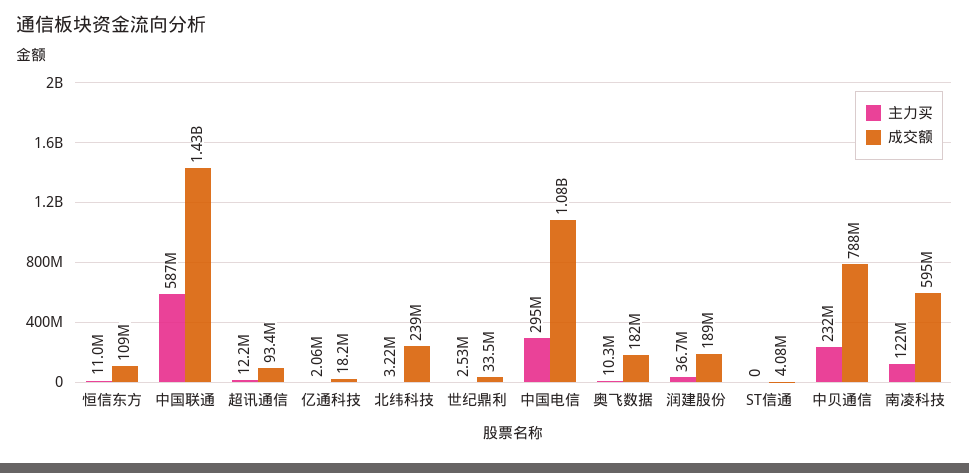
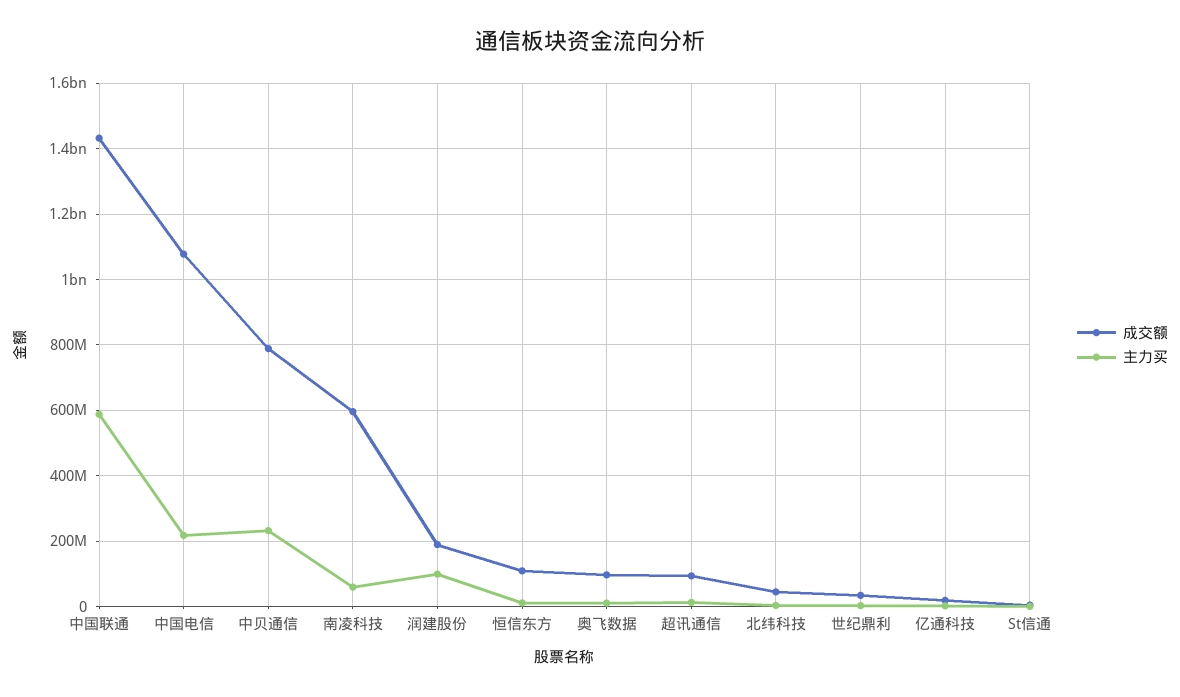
成交额, 北纬科技: 239000000 -> 40000000
主力买, 中国电信: 295000000 -> 220000000
成交额, 奥飞数据: 182000000 -> 100000000
主力买, 润建股份: 36700000 -> 100000000
主力买, 南凌科技: 122000000 -> 60000000

